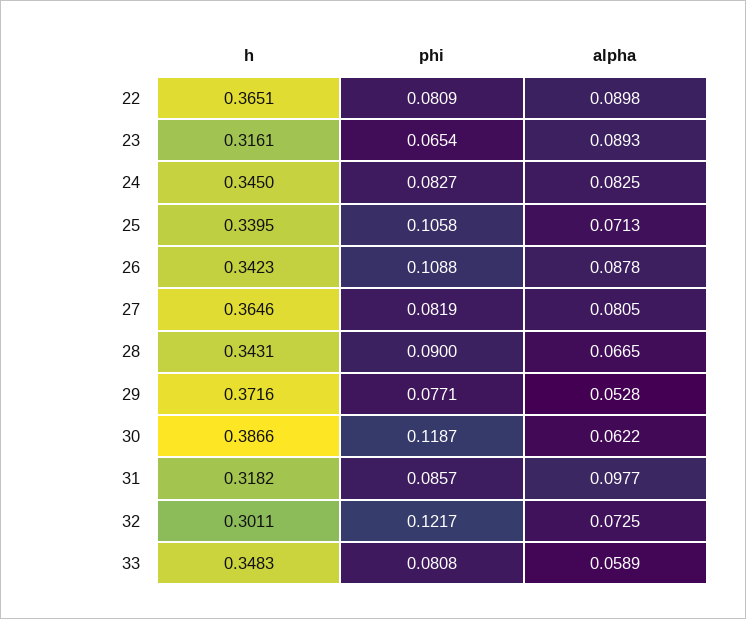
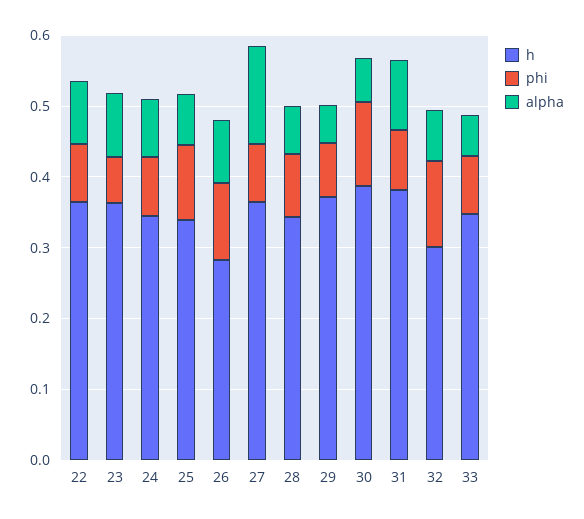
h, 23: 0.3161 -> 0.36
h, 26: 0.3423 -> 0.28
alpha, 27: 0.0805 -> 0.14
h, 31: 0.3182 -> 0.38

